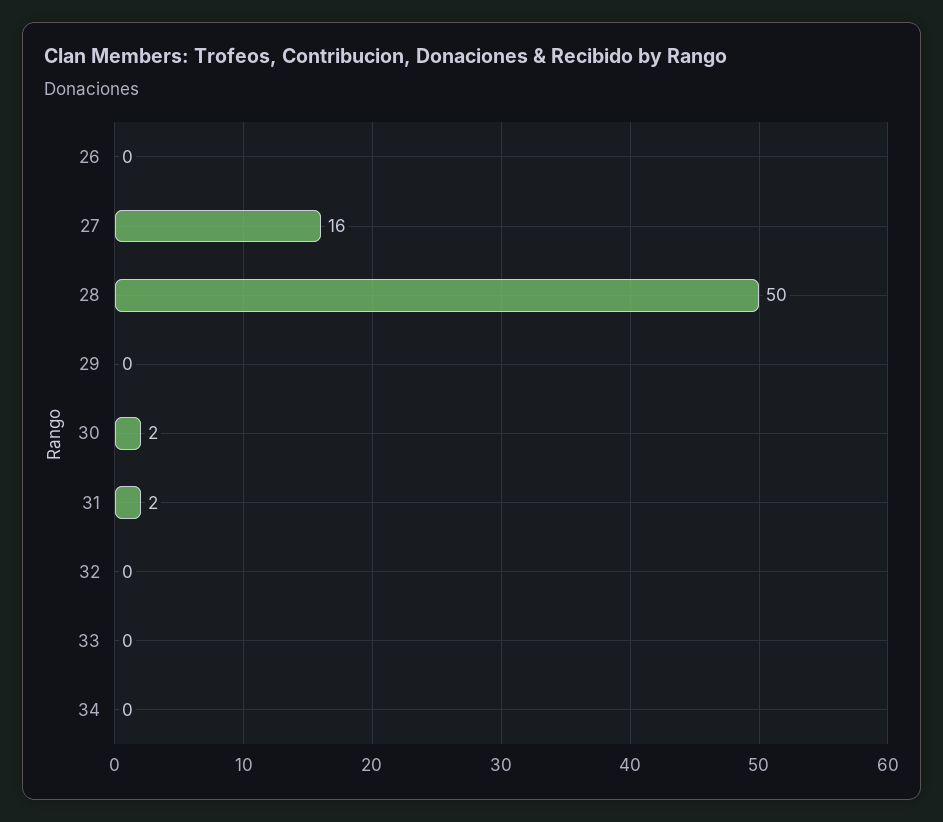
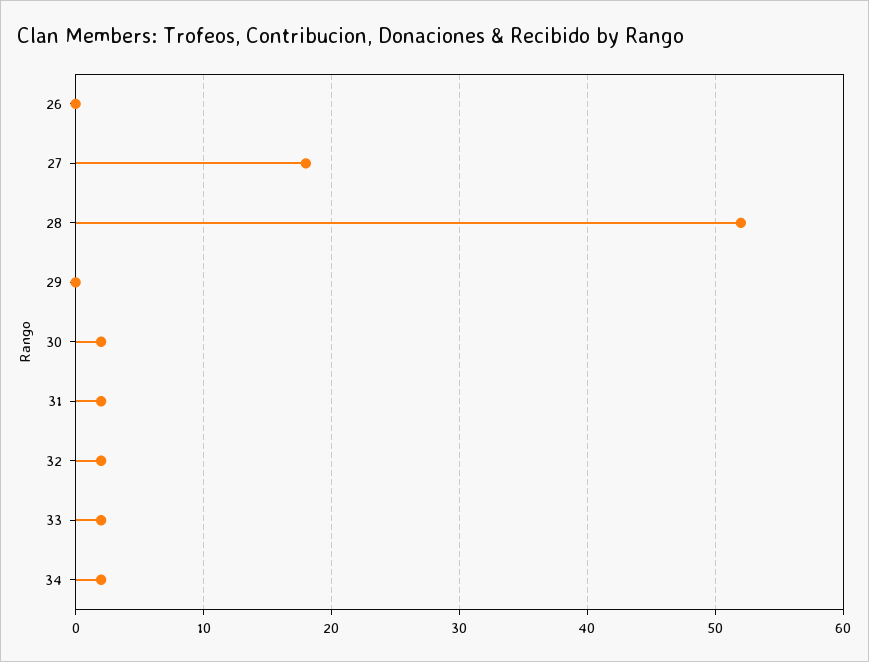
27: 16 -> 18
28: 50 -> 52
32: 0 -> 2
33: 0 -> 2
34: 0 -> 2

